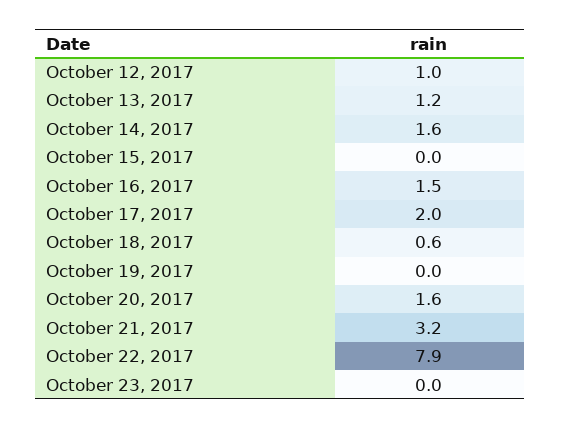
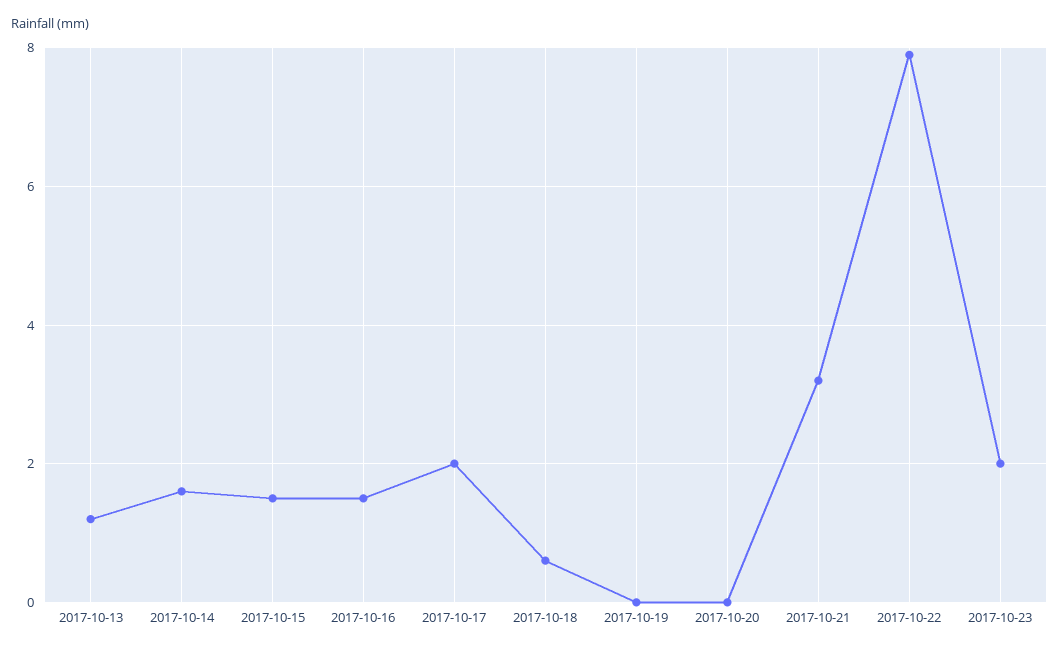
October 12, 2017: 1 -> none
October 15, 2017: 0 -> 1.5
October 20, 2017: 1.6 -> 0
October 23, 2017: 0 -> 2

